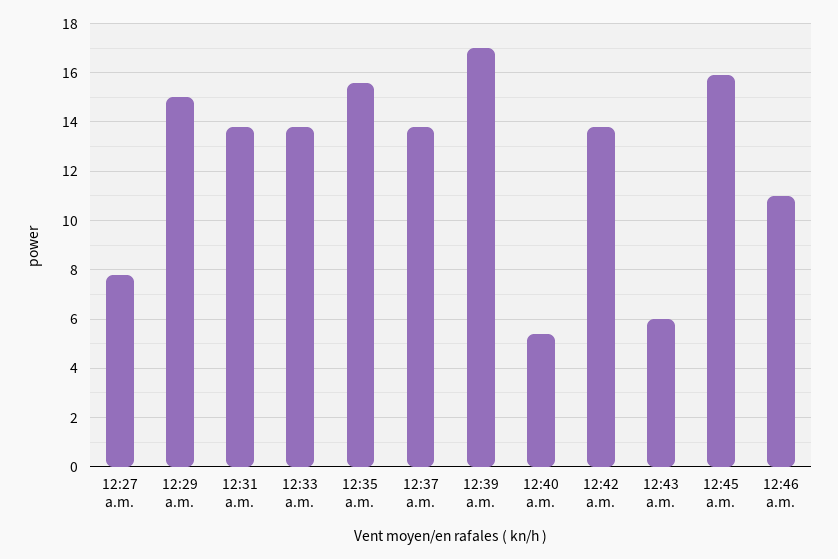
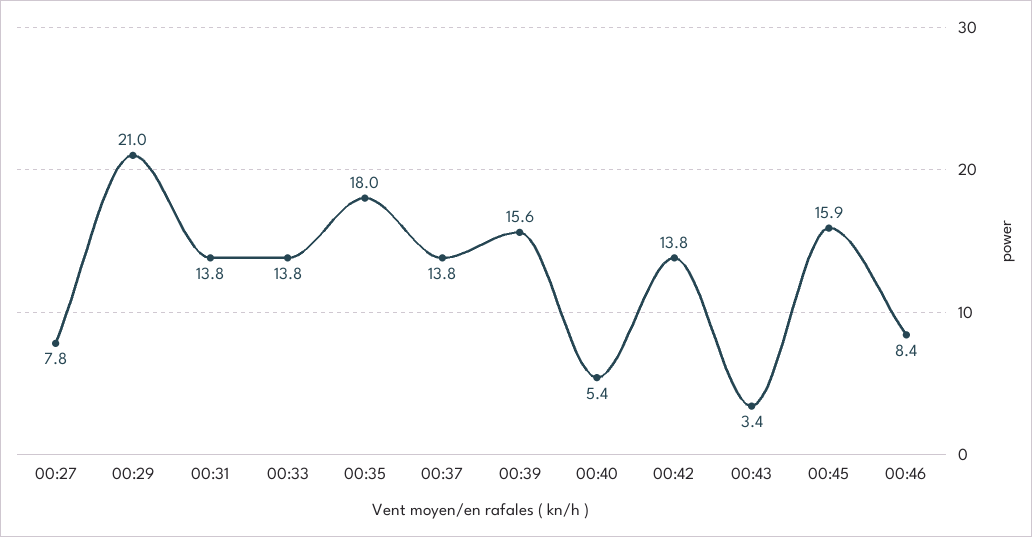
12:29 a.m.: 15 -> 21
12:35 a.m.: 15.5 -> 18
12:39 a.m.: 17 -> 15.6
12:43 a.m.: 6 -> 3.4
12:46 a.m.: 11 -> 8.4

